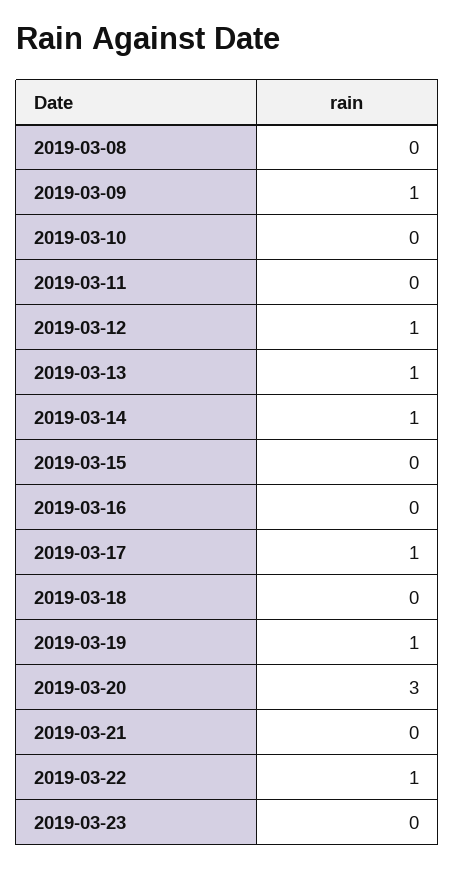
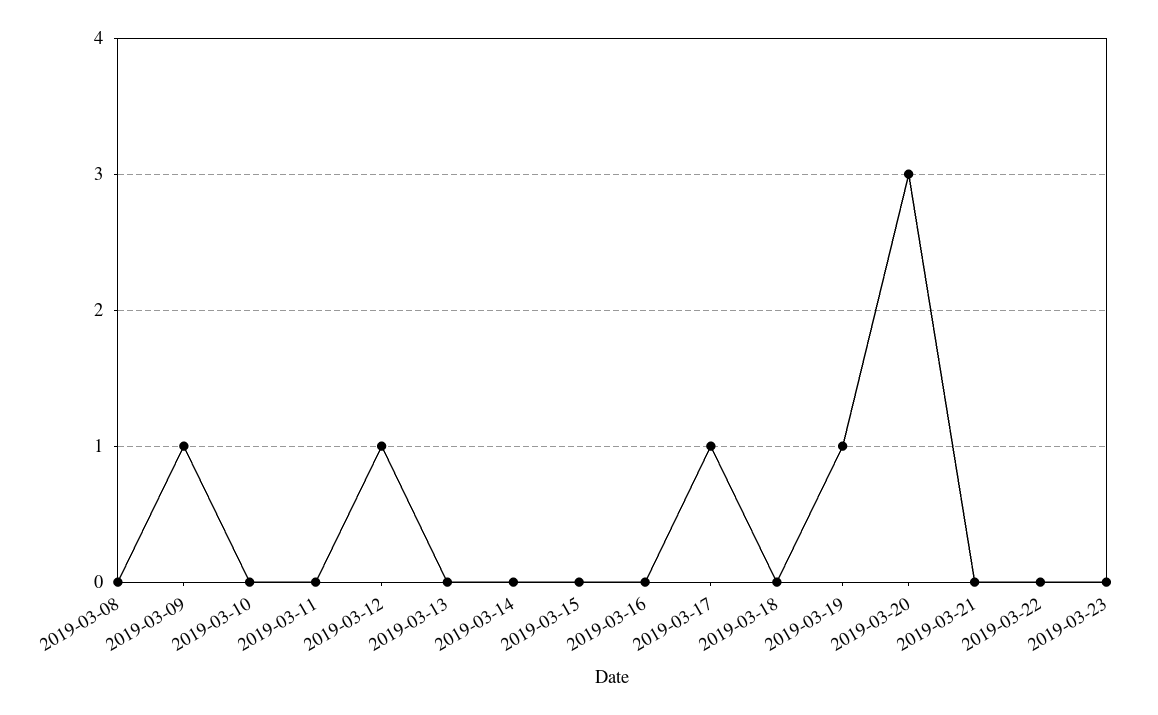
2019-03-13: 1 -> 0
2019-03-14: 1 -> 0
2019-03-22: 1 -> 0

